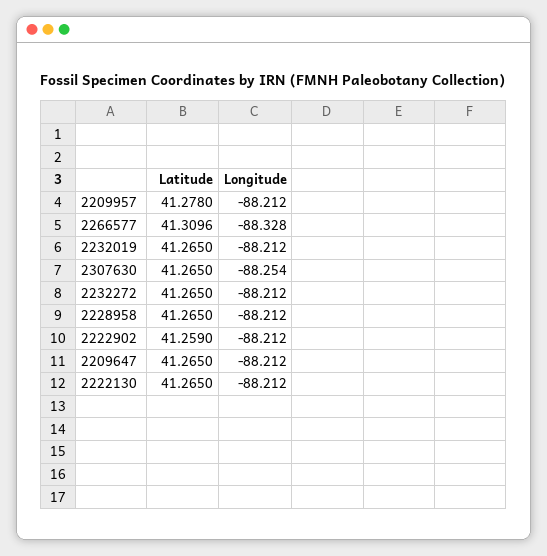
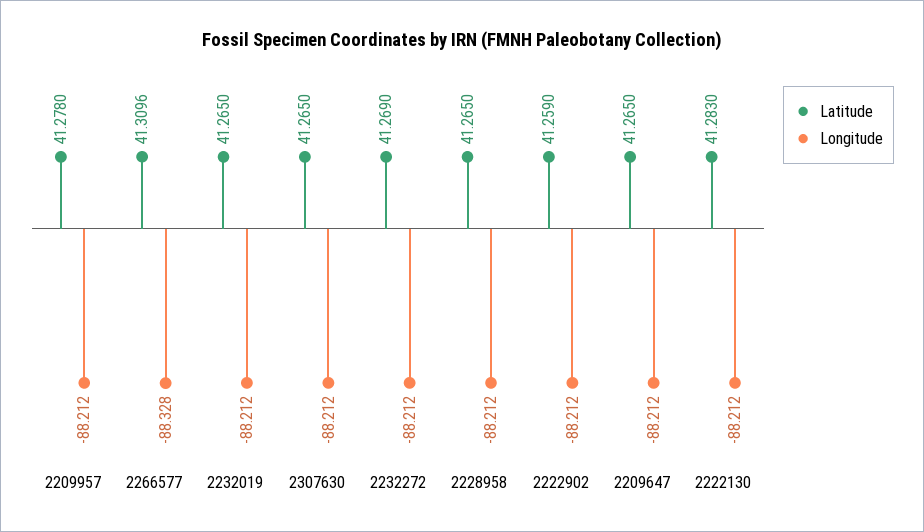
Longitude, 2307630: -88.254 -> -88.212
Latitude, 2232272: 41.265 -> 41.269
Latitude, 2222130: 41.265 -> 41.283

